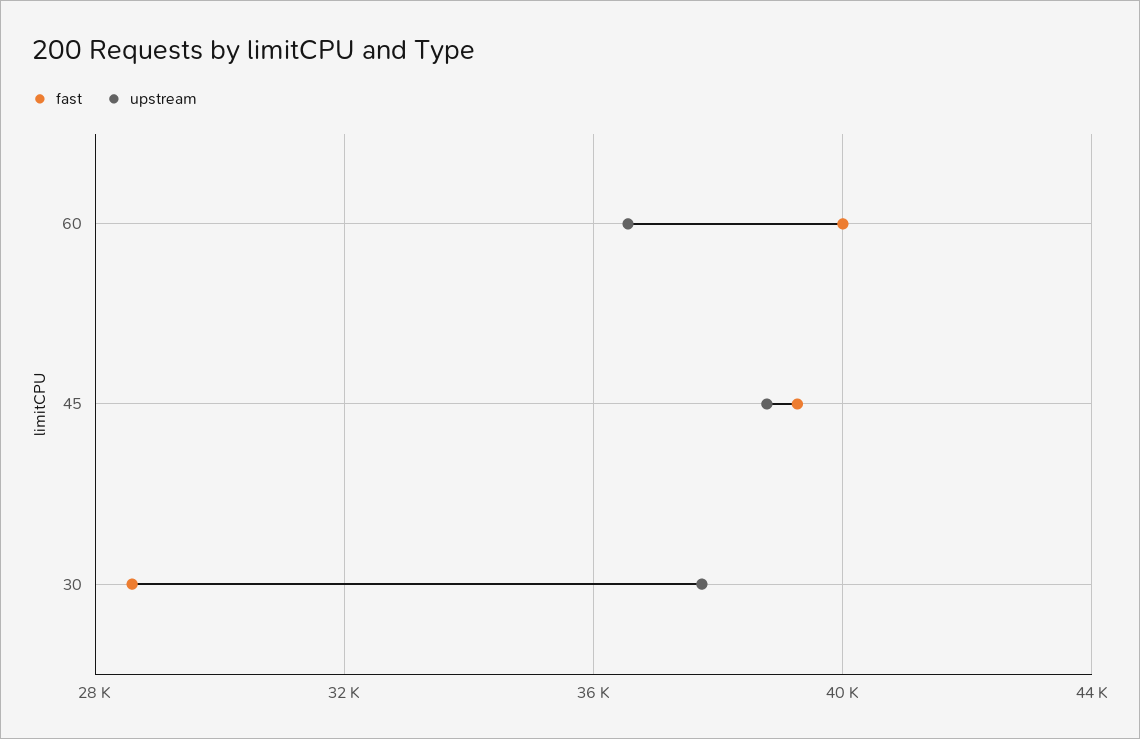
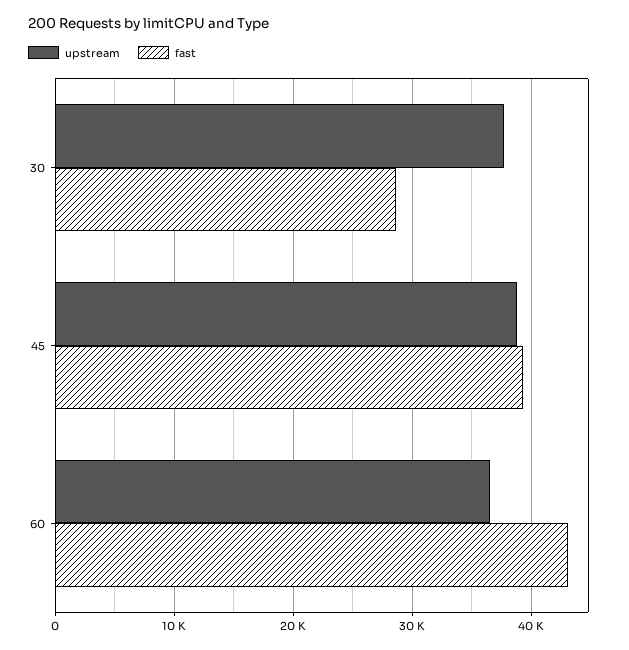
fast, 60: 40000 -> 43000

